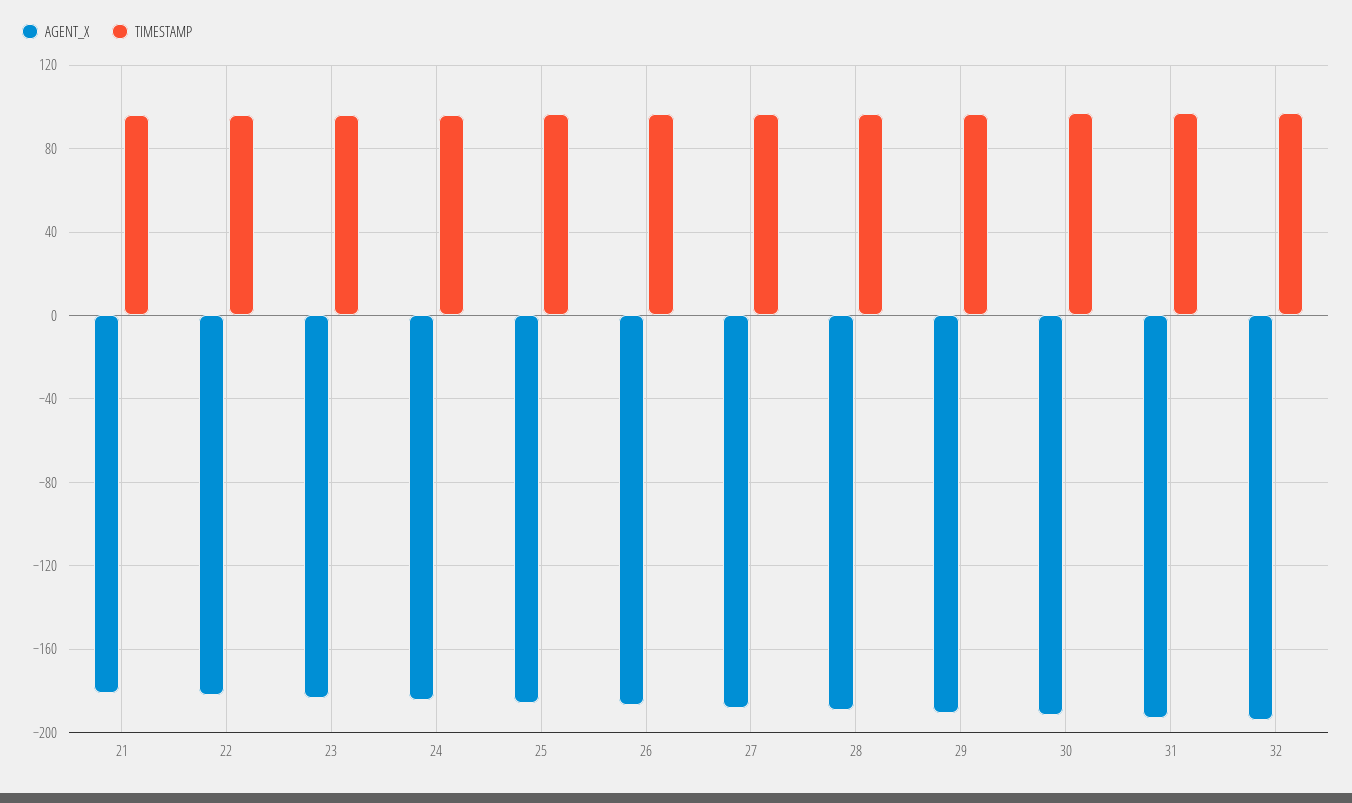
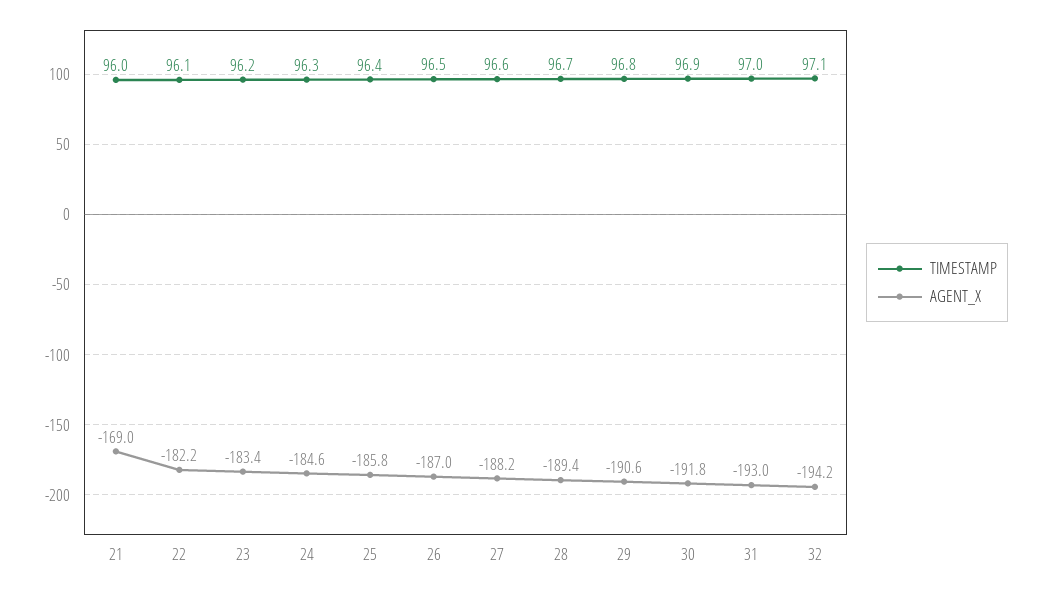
AGENT_X, 21: -180 -> -169

